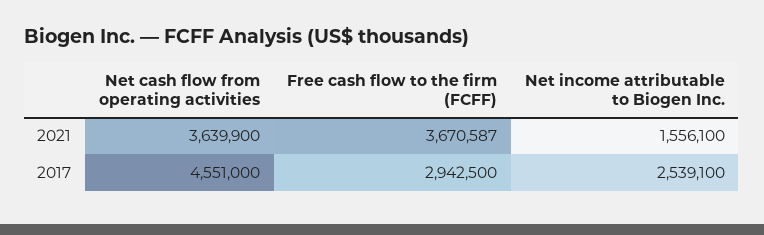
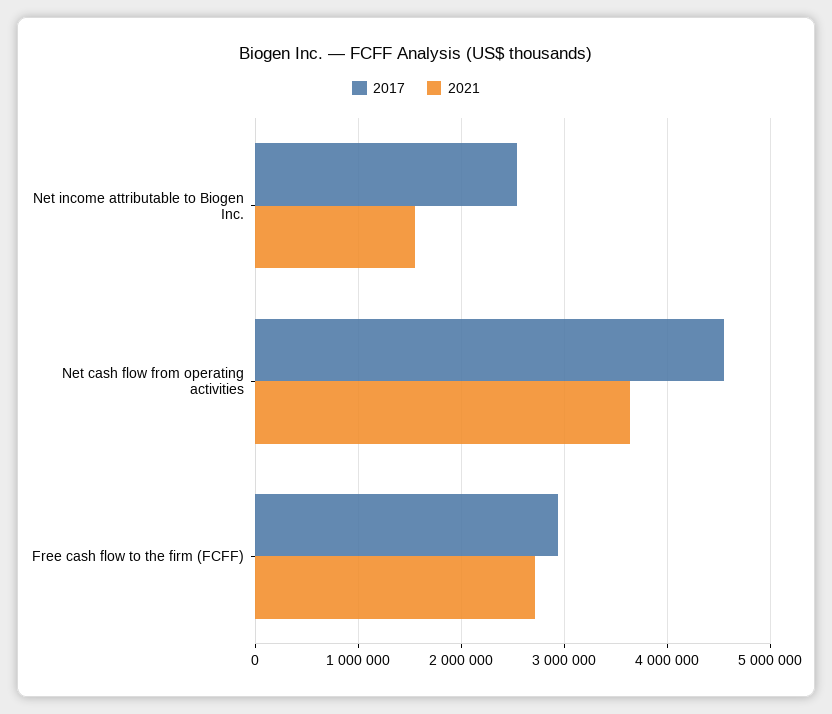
2021, Free cash flow to the firm (FCFF): 3670587 -> 2700000

